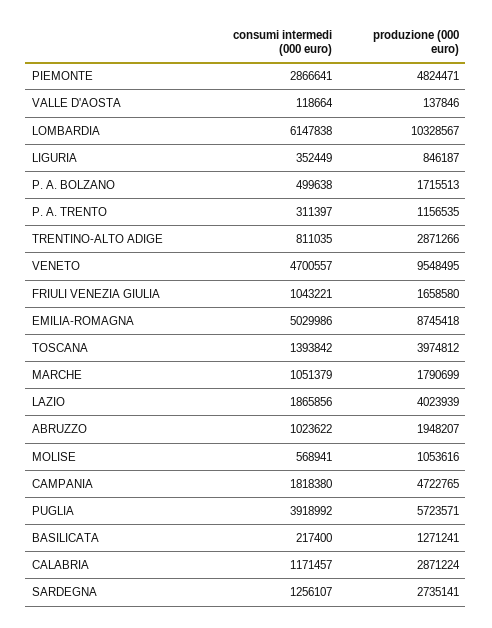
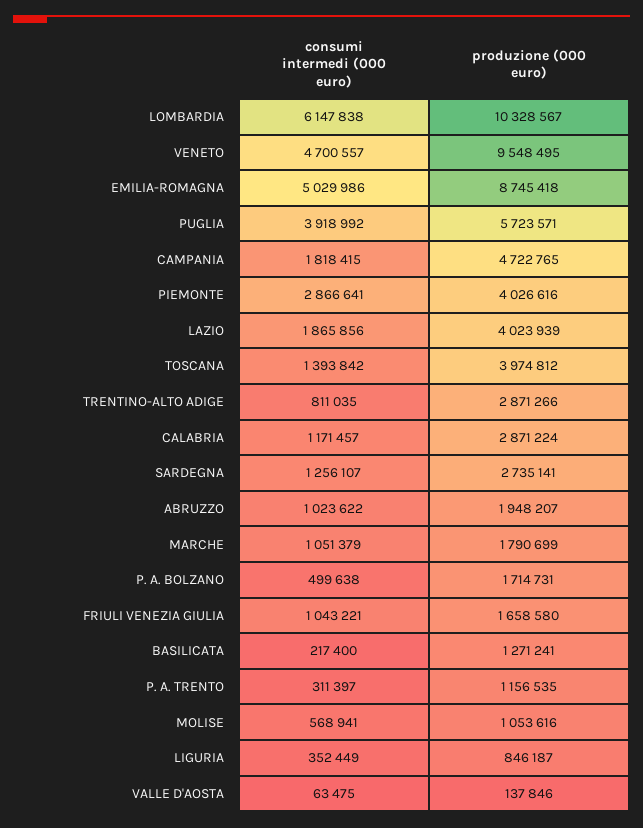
produzione (000 euro), PIEMONTE: 4824471 -> 4026616
consumi intermedi (000 euro), VALLE D'AOSTA: 118664 -> 63475
produzione (000 euro), P. A. BOLZANO: 1715513 -> 1714731
consumi intermedi (000 euro), CAMPANIA: 1818380 -> 1818415

